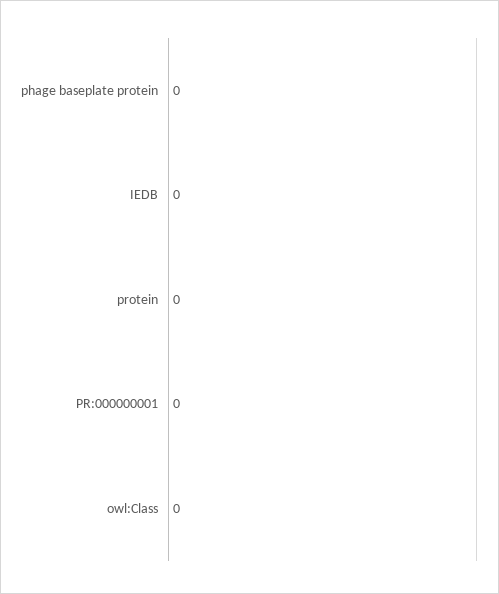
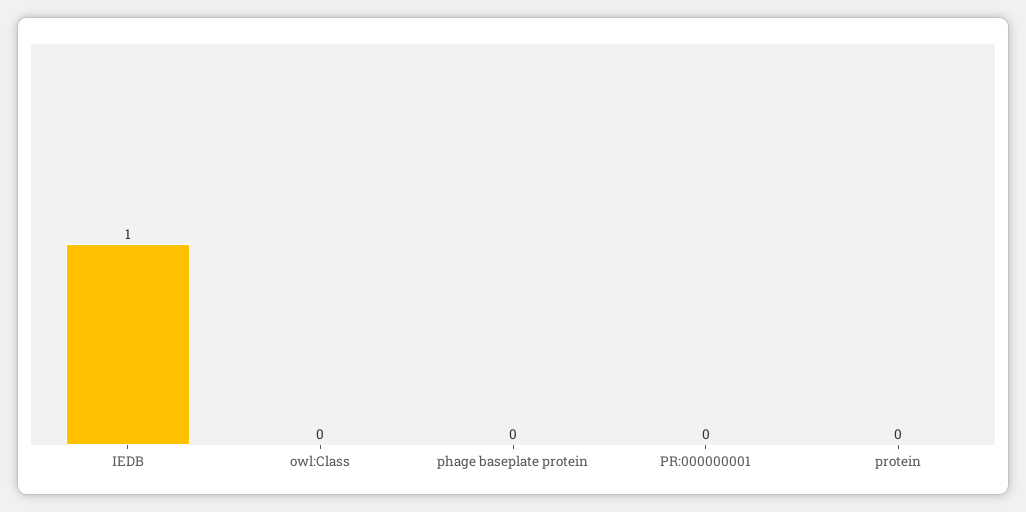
IEDB: 0 -> 1

